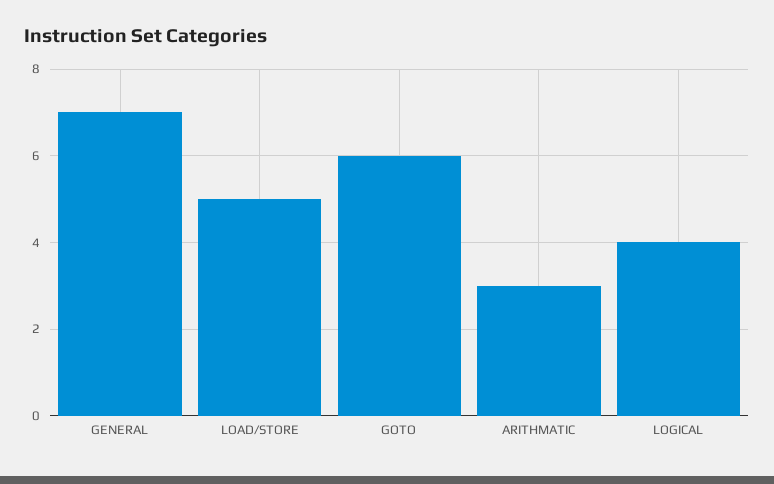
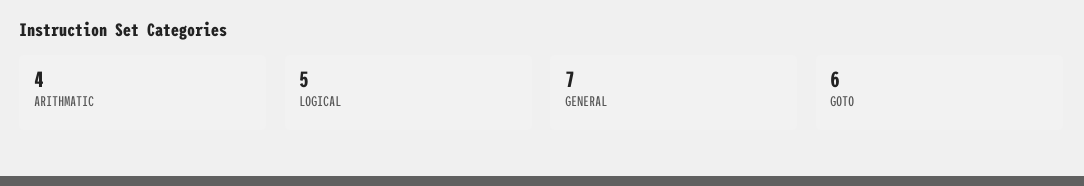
LOAD/STORE: 5 -> none
ARITHMATIC: 3 -> 4
LOGICAL: 4 -> 5

